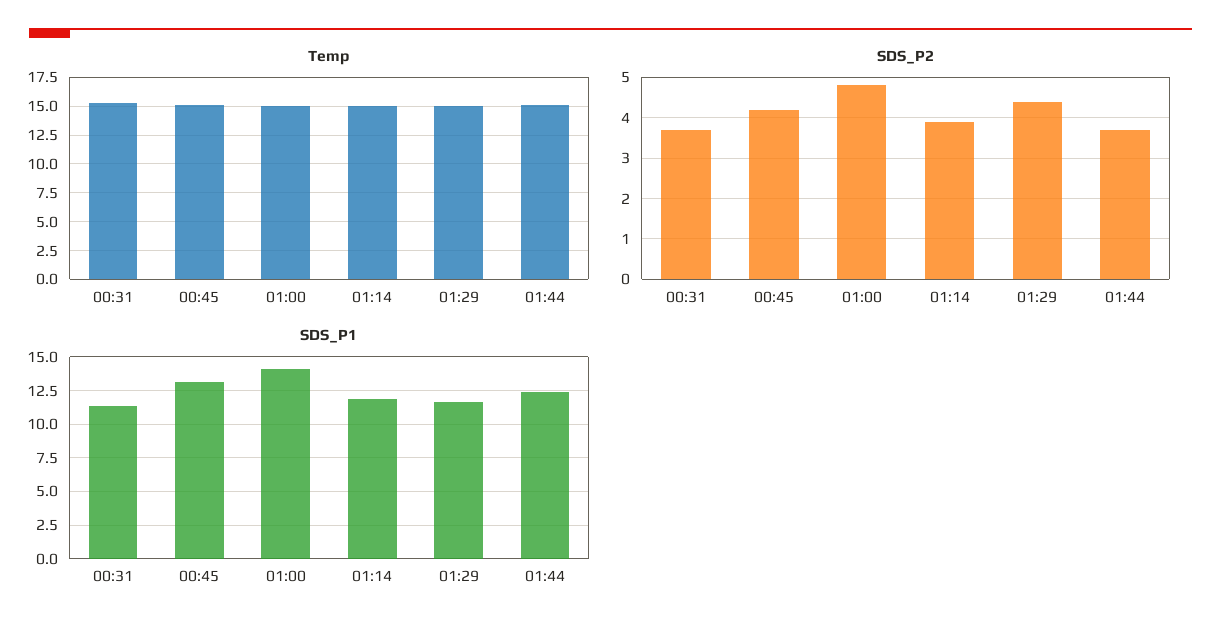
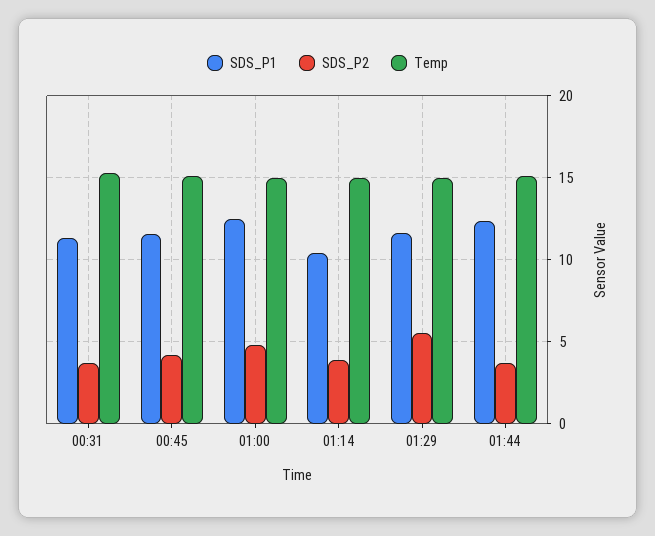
SDS_P2, 01:29: 4.4 -> 5.5
SDS_P1, 00:45: 13 -> 11.5
SDS_P1, 01:00: 14 -> 12.5
SDS_P1, 01:14: 12 -> 10.5

